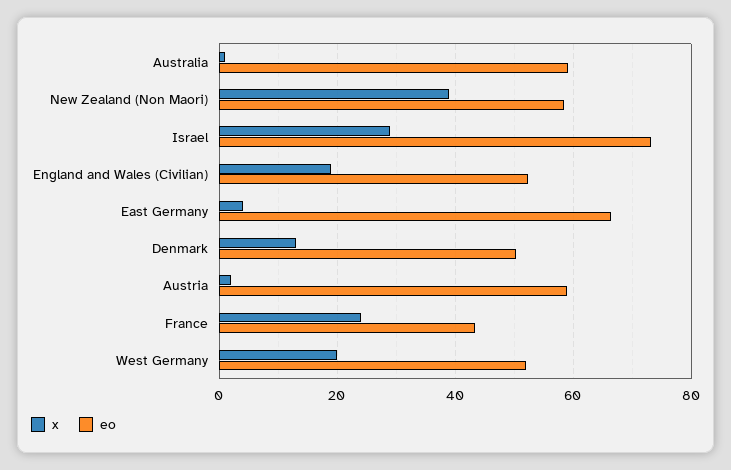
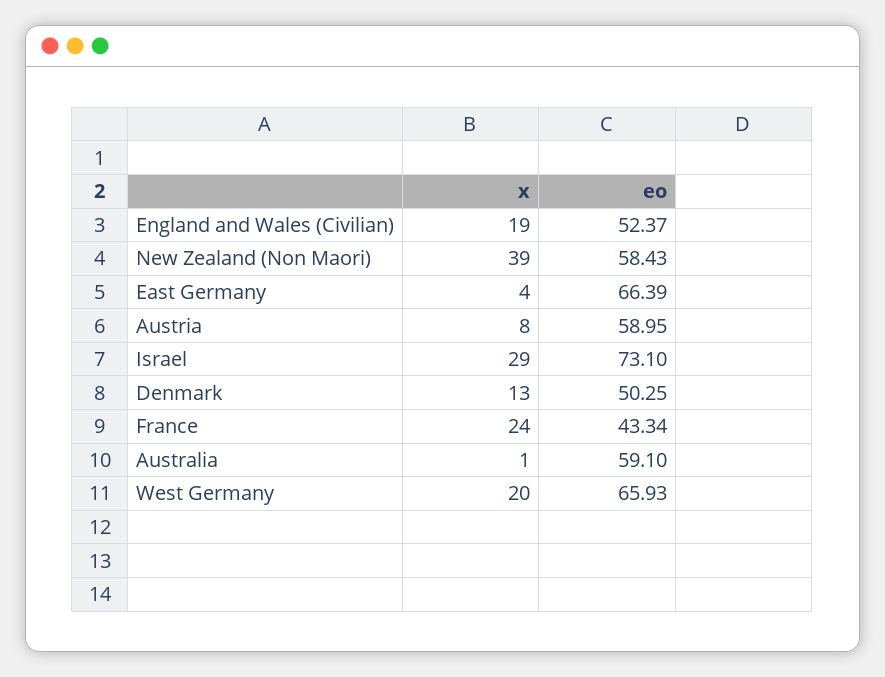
x, Austria: 2 -> 8
eo, West Germany: 52 -> 65.93

